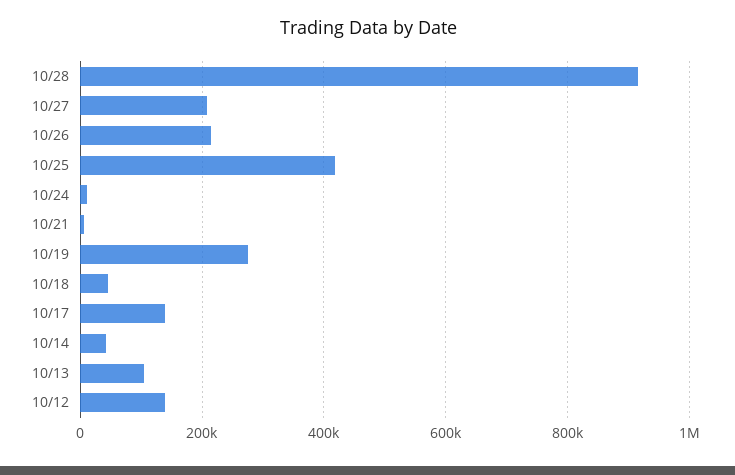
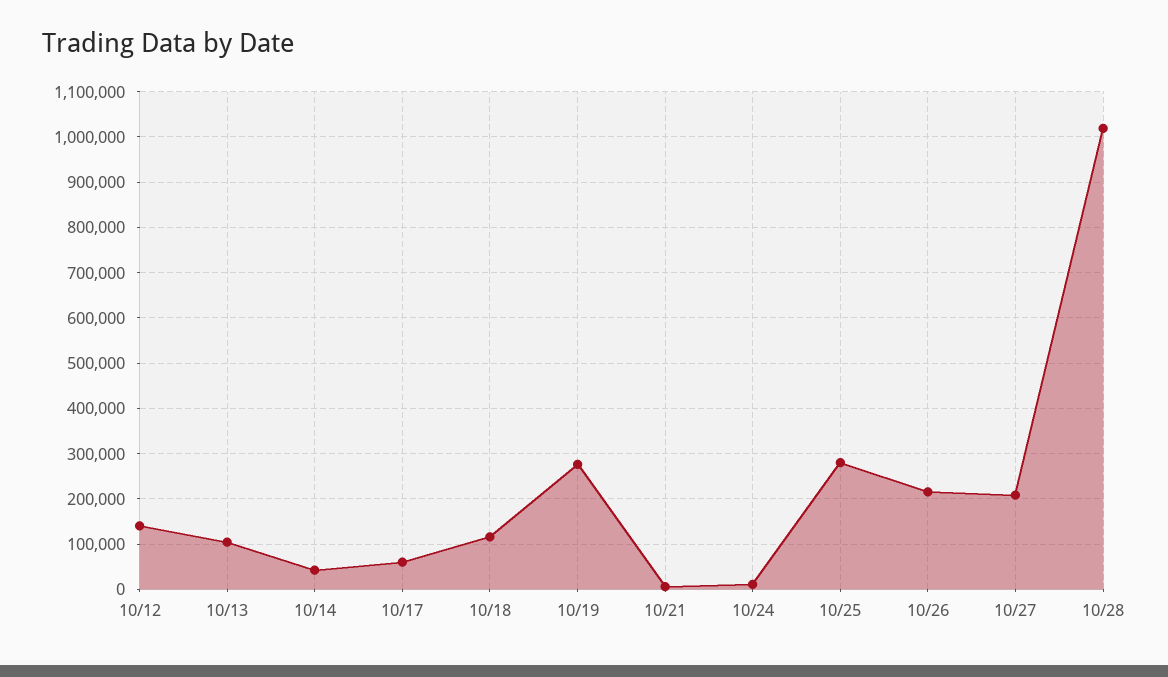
10/28: 920000 -> 1020000
10/25: 420000 -> 280000
10/18: 40000 -> 120000
10/17: 140000 -> 60000

